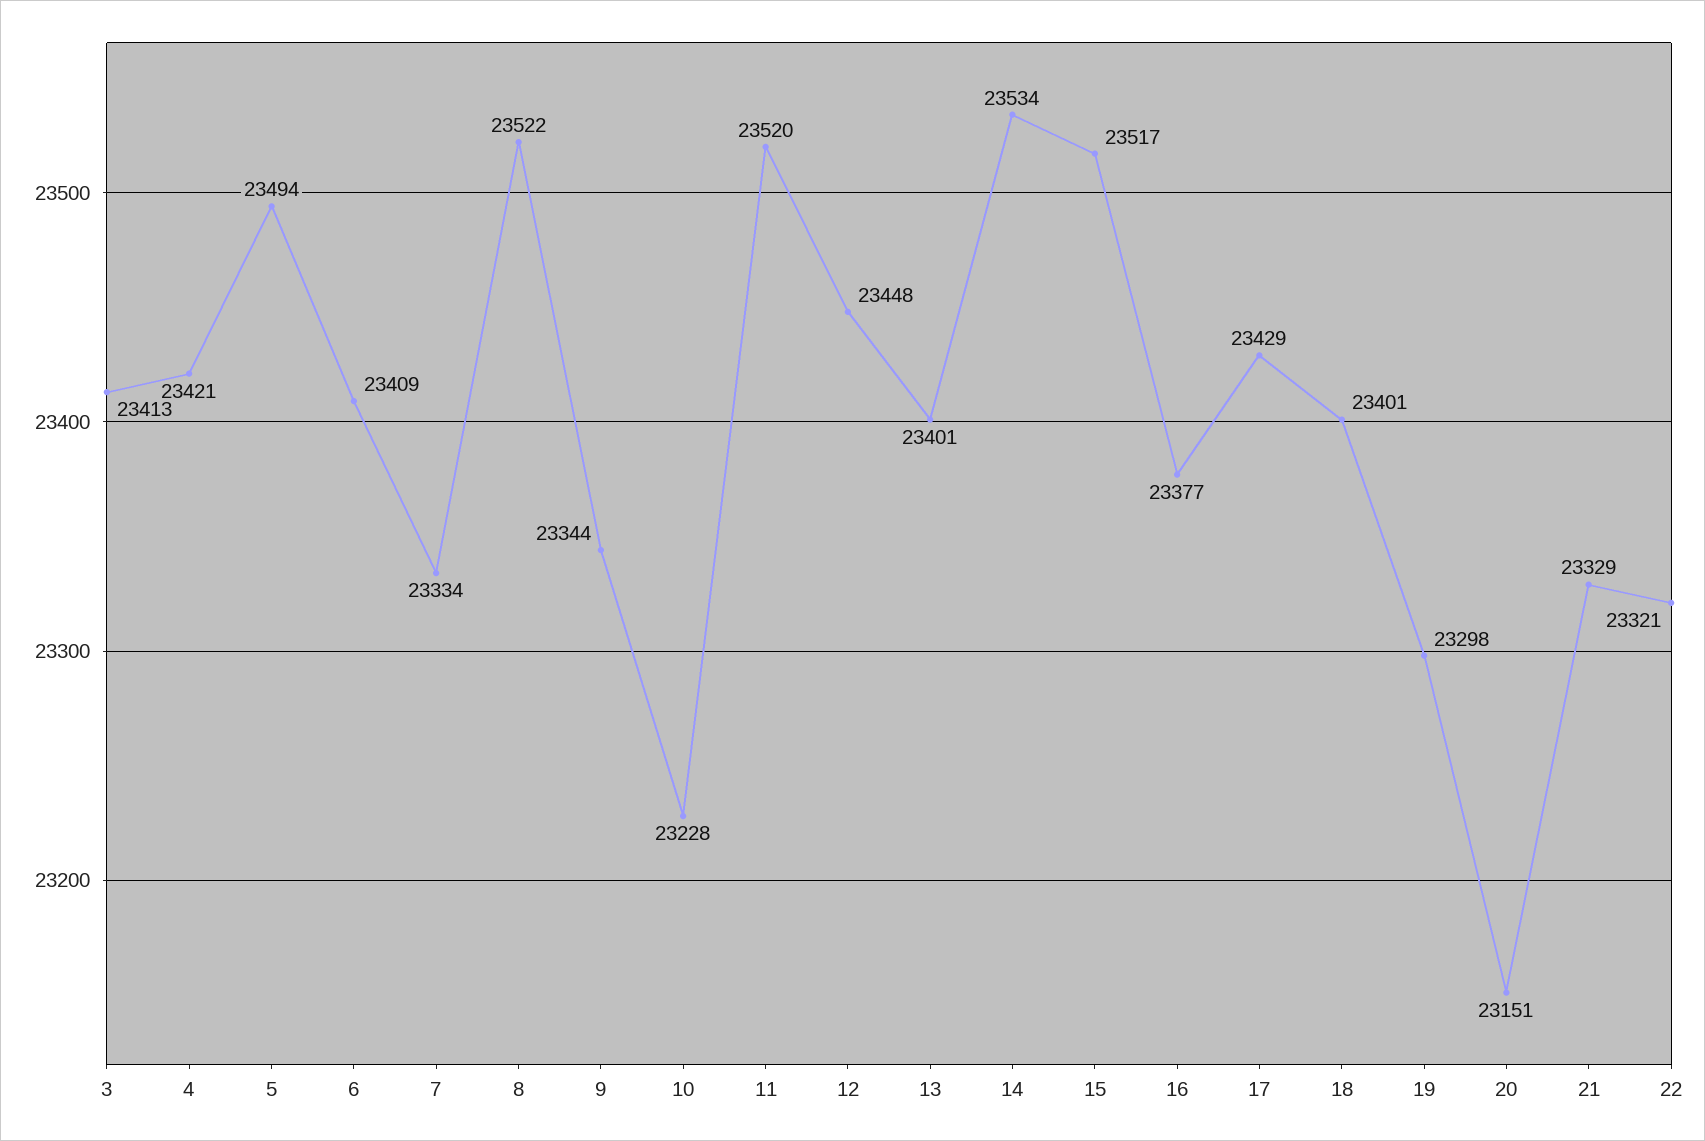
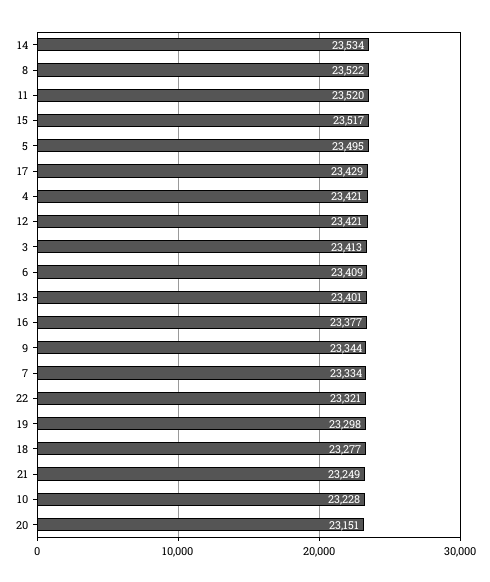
5: 23494 -> 23495
12: 23448 -> 23421
18: 23401 -> 23277
21: 23329 -> 23249

